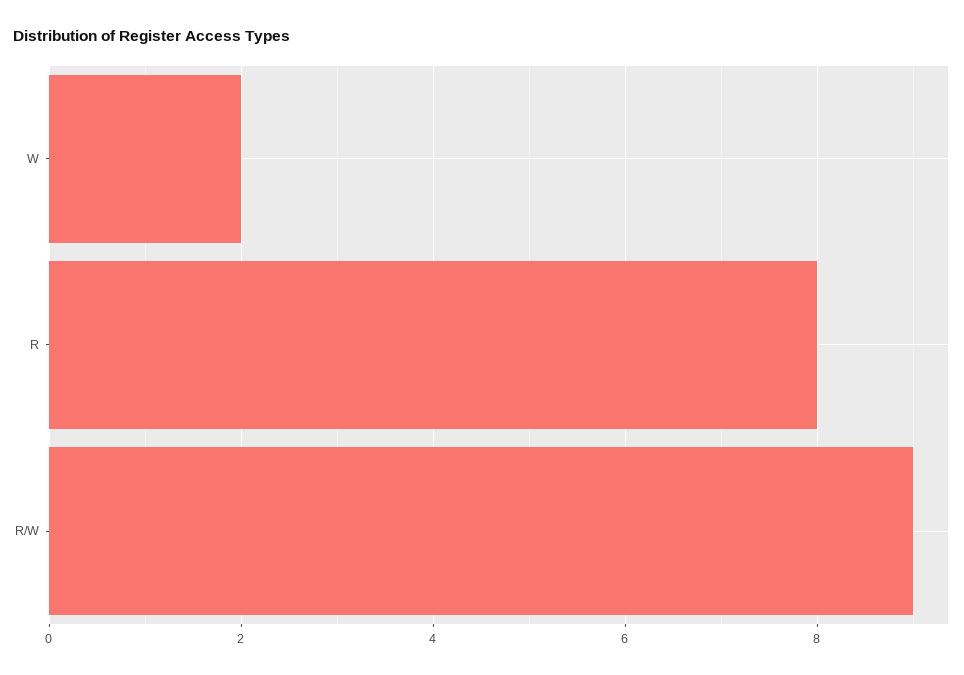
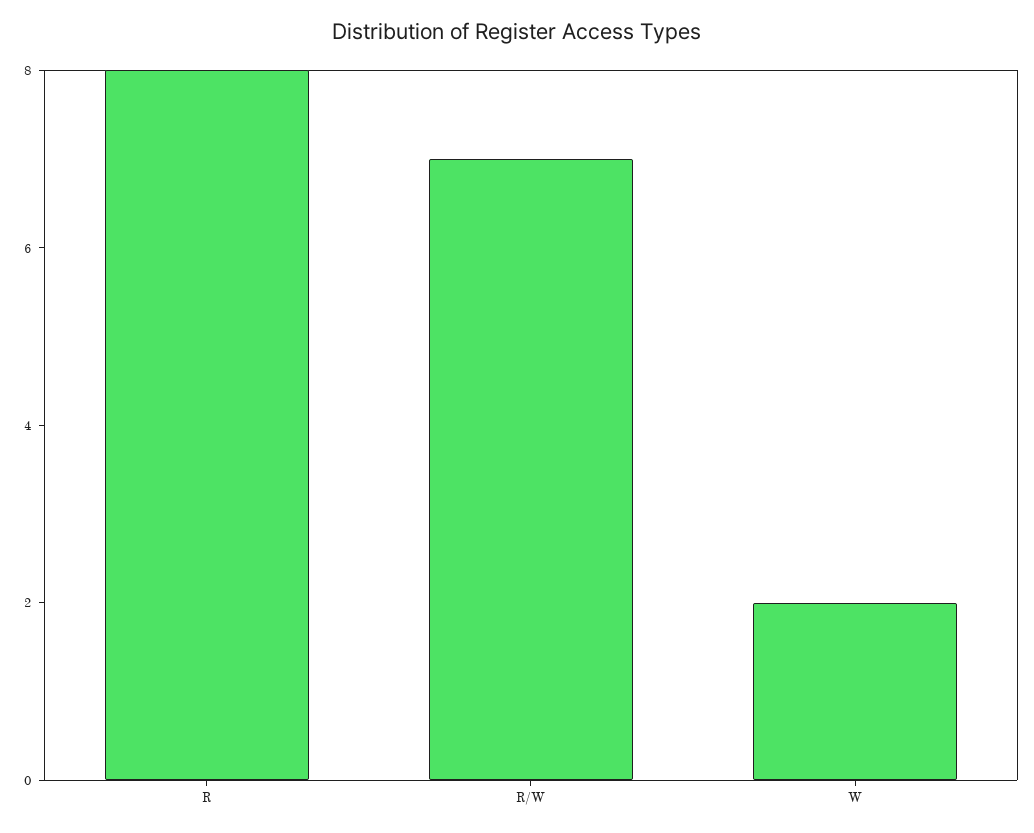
R/W: 9 -> 7

